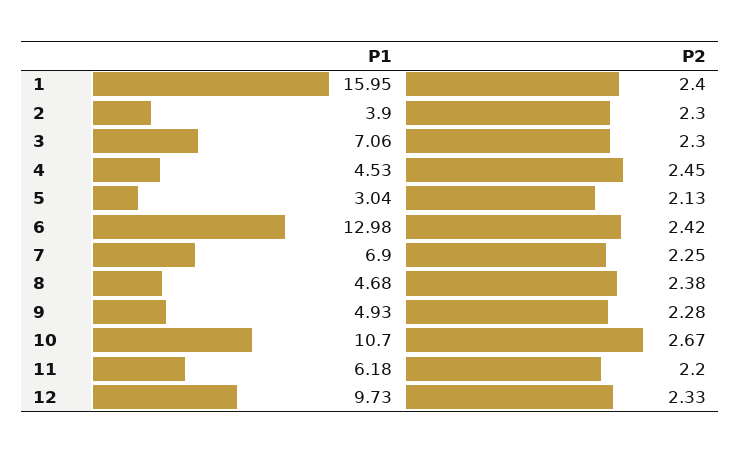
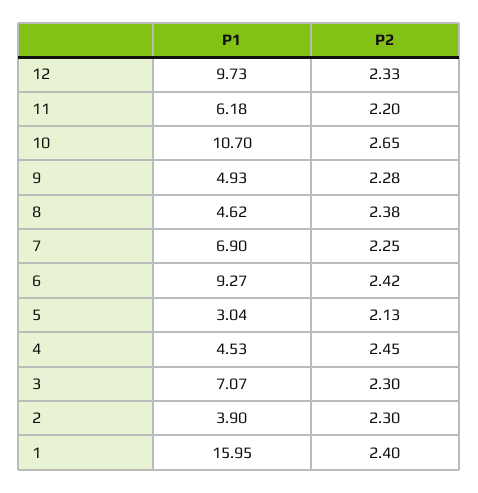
P1, 3: 7.06 -> 7.07
P1, 6: 12.98 -> 9.27
P1, 8: 4.68 -> 4.62
P2, 10: 2.67 -> 2.65

